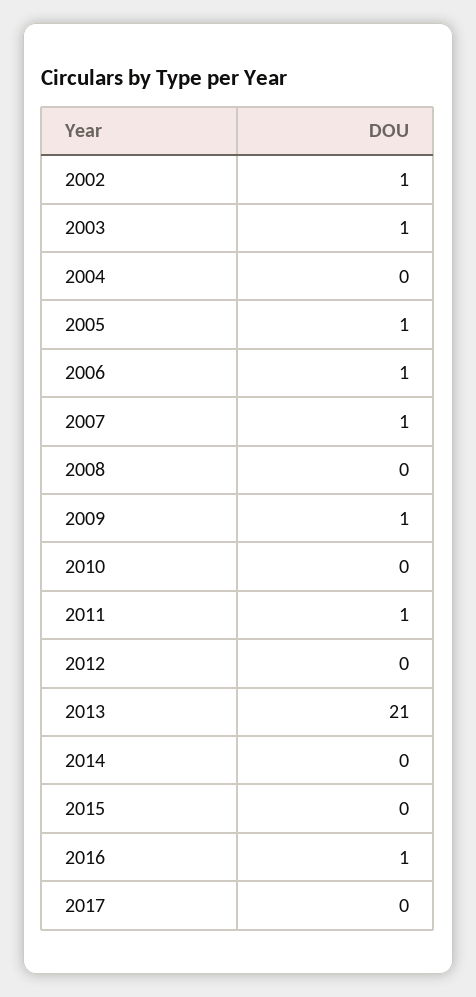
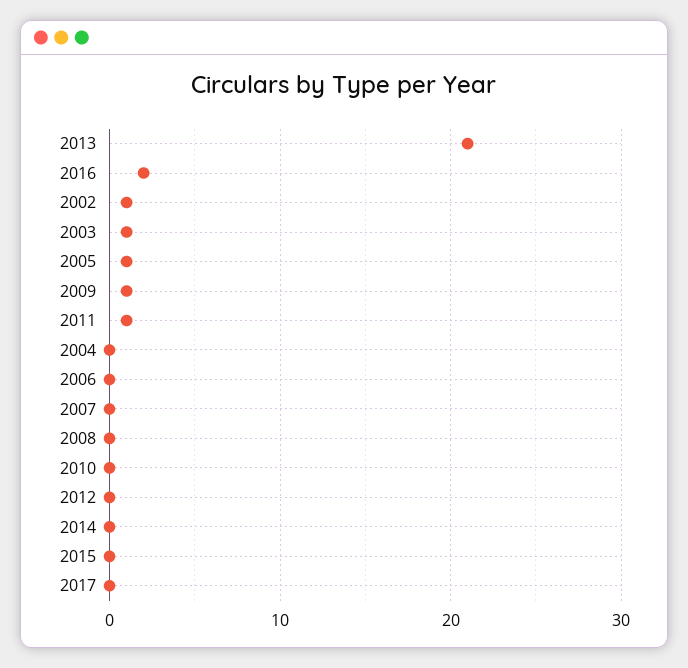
2006: 1 -> 0
2007: 1 -> 0
2016: 1 -> 2

